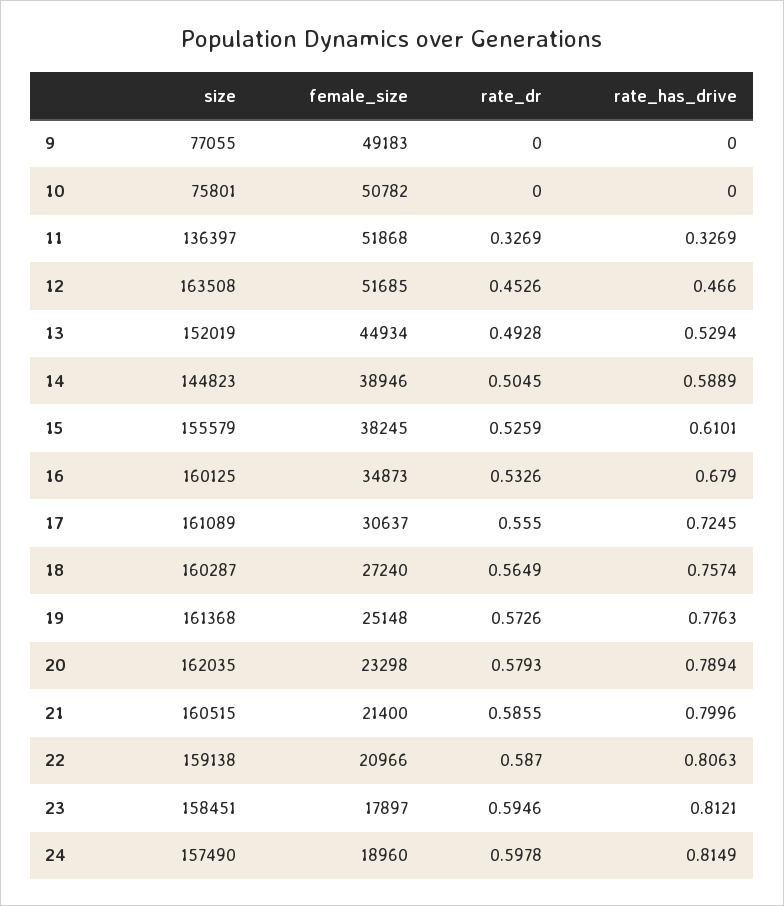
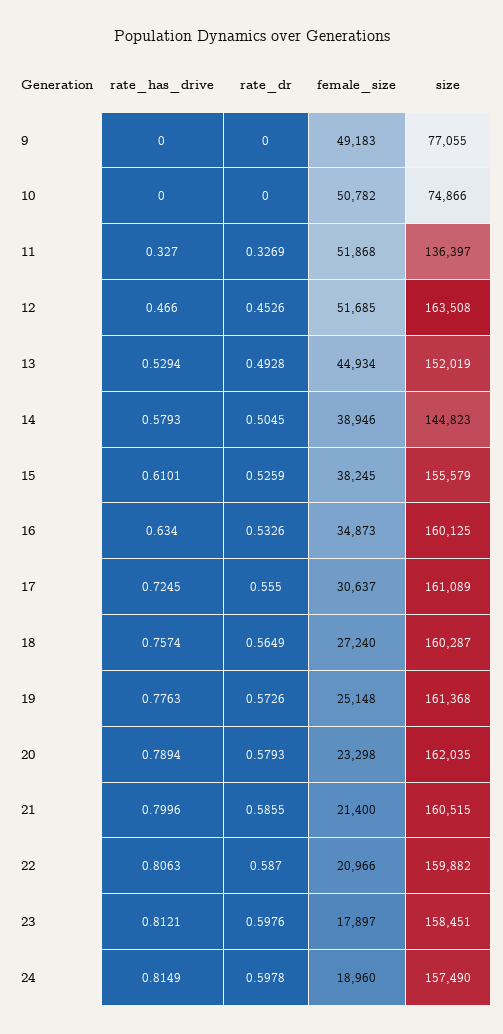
size, 10: 75801 -> 74866
rate_has_drive, 11: 0.3269 -> 0.327
rate_has_drive, 14: 0.5889 -> 0.5793
rate_has_drive, 16: 0.679 -> 0.634
size, 22: 159138 -> 159882
rate_dr, 23: 0.5946 -> 0.5976

